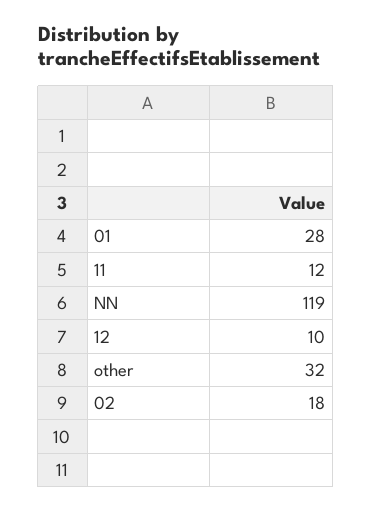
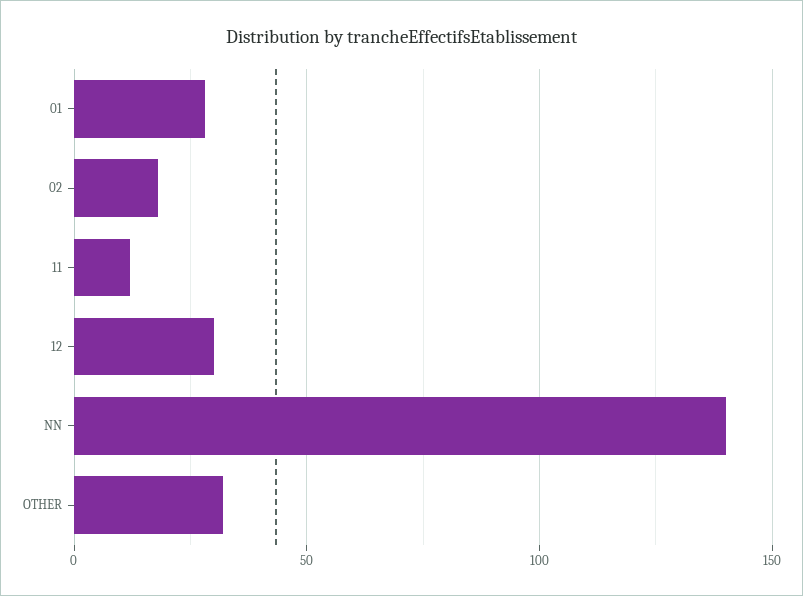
NN: 119 -> 140
12: 10 -> 30

